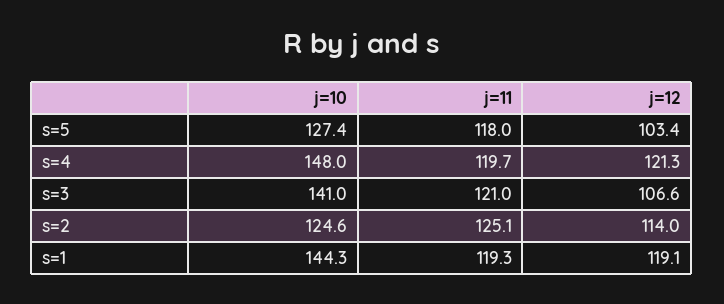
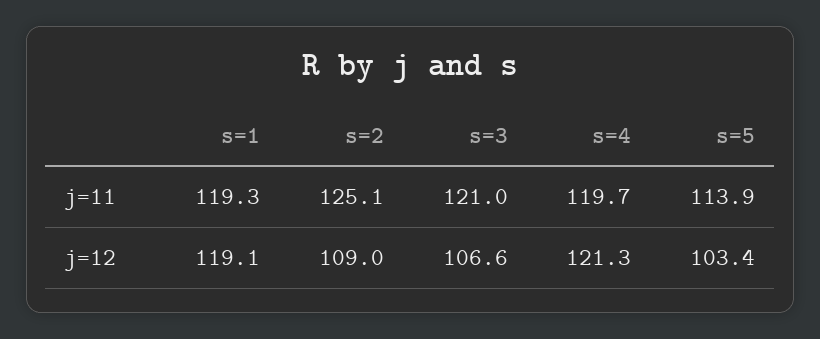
j=10, s=5: 127.4 -> none
j=11, s=5: 118 -> 113.9
j=10, s=4: 148 -> none
j=10, s=3: 141 -> none
j=10, s=2: 124.6 -> none
j=12, s=2: 114 -> 109
j=10, s=1: 144.3 -> none

